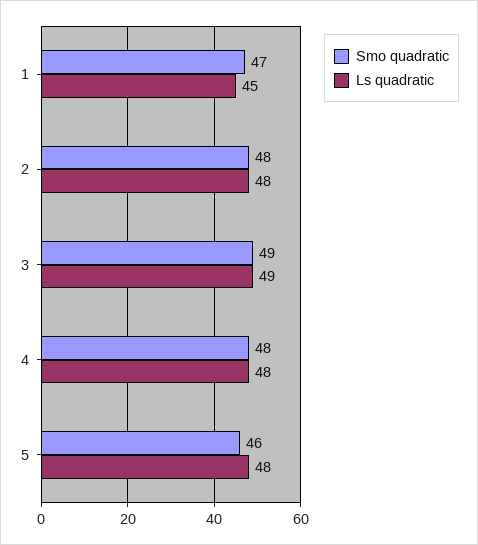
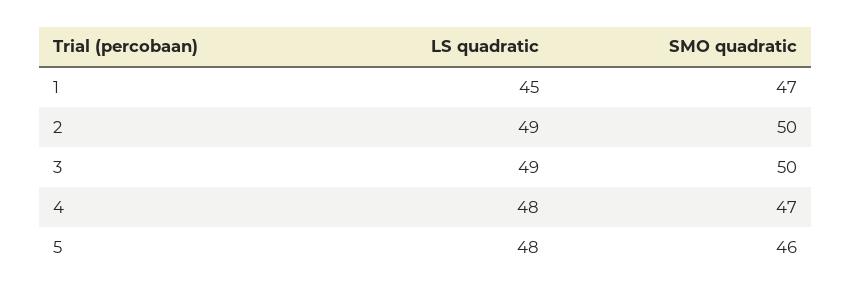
Smo quadratic, 2: 48 -> 50
Ls quadratic, 2: 48 -> 49
Smo quadratic, 3: 49 -> 50
Smo quadratic, 4: 48 -> 47

